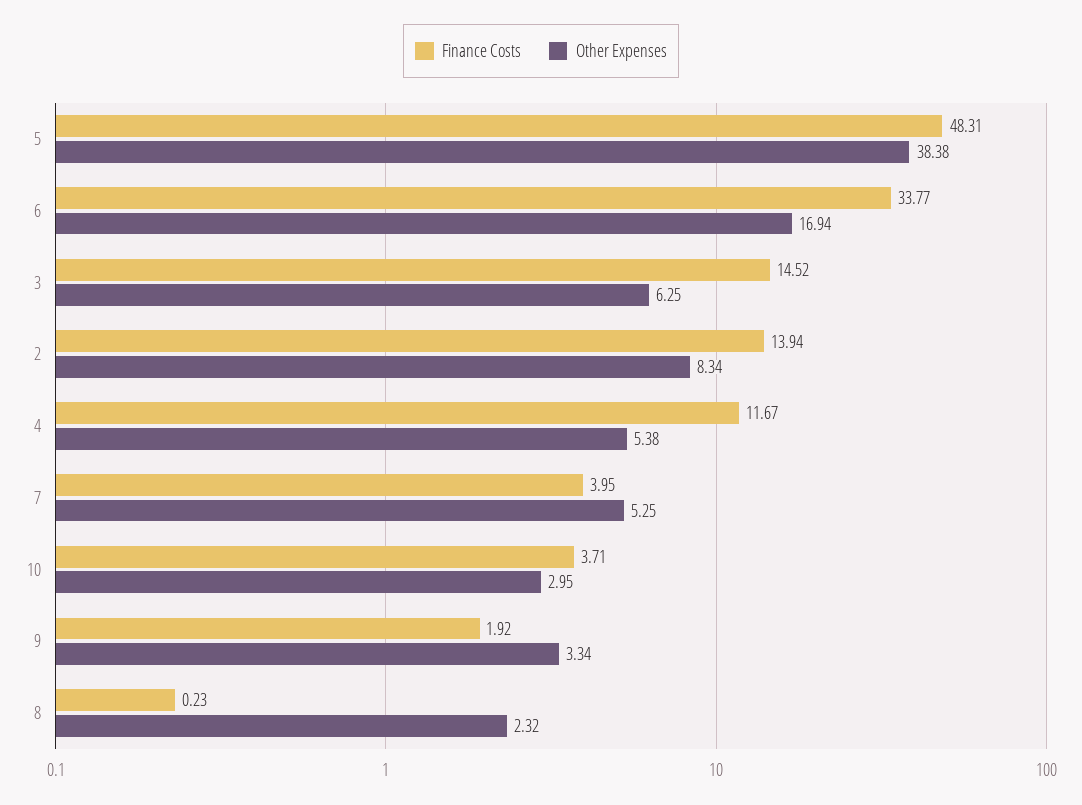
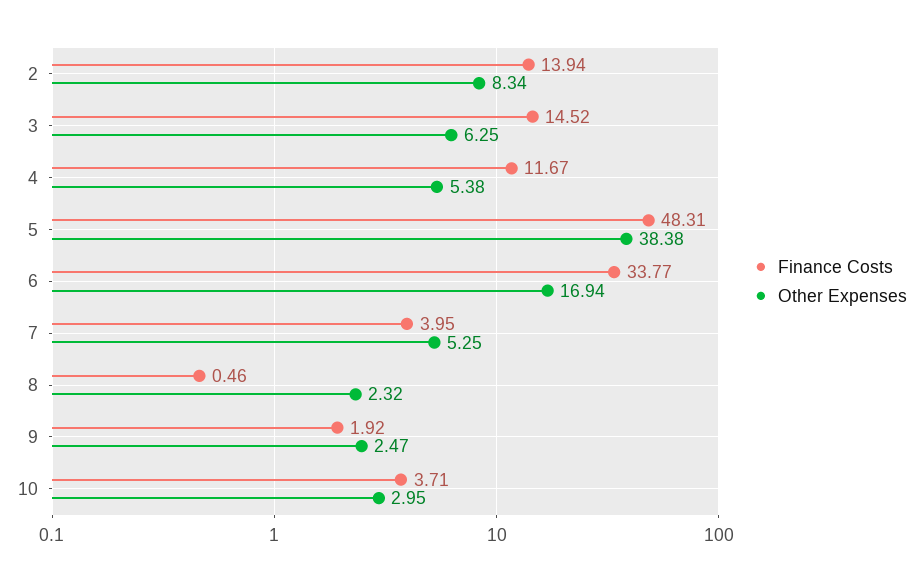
Other Expenses, 9: 3.34 -> 2.47
Finance Costs, 8: 0.23 -> 0.46

